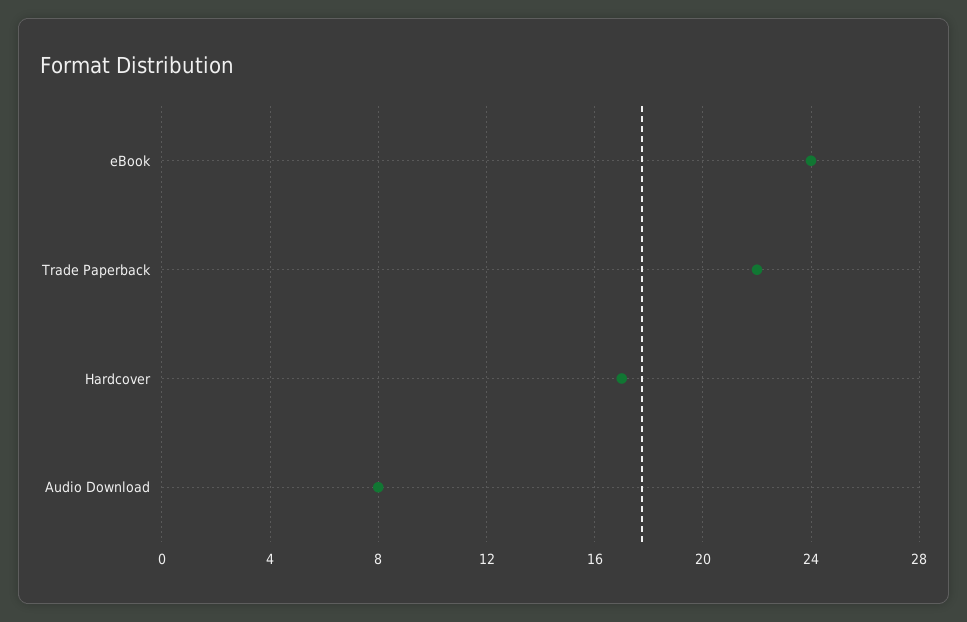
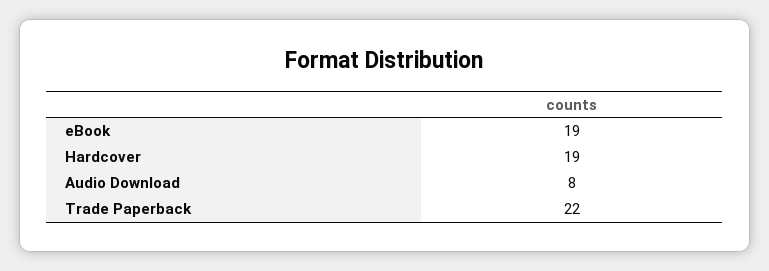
eBook: 24 -> 19
Hardcover: 17 -> 19

